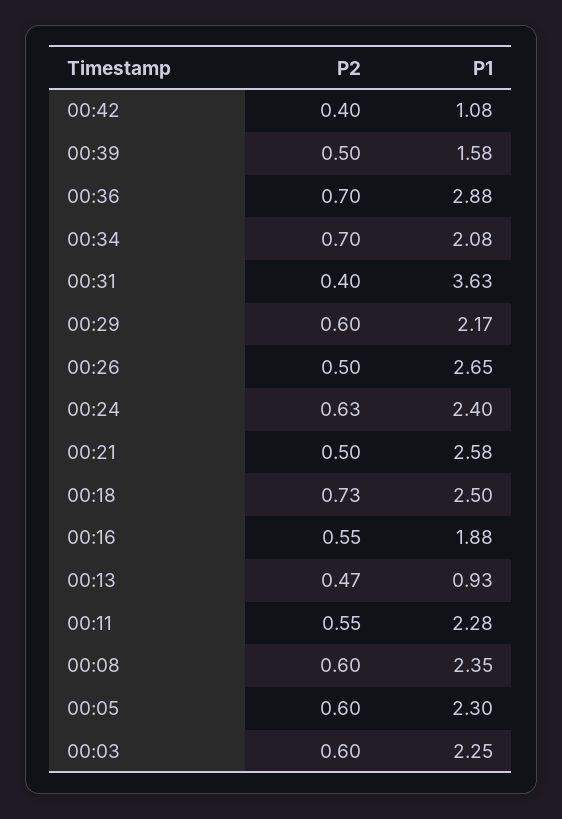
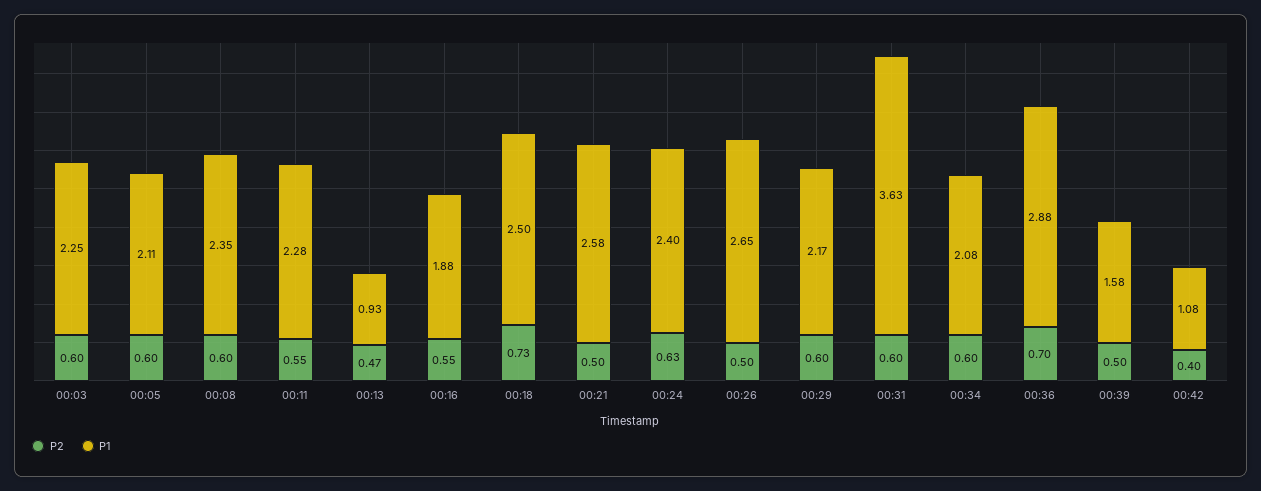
P2, 00:34: 0.7 -> 0.6
P2, 00:31: 0.4 -> 0.6
P1, 00:05: 2.3 -> 2.11

